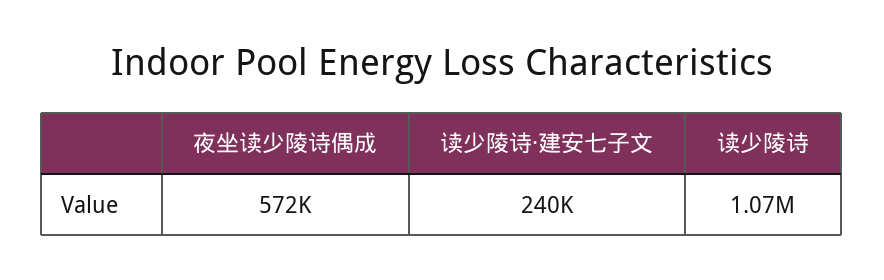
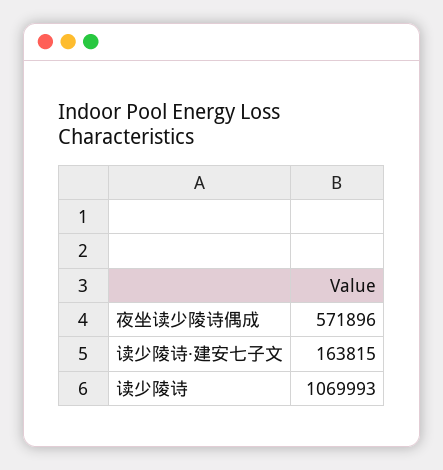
读少陵诗·建安七子文: 240000 -> 163815

